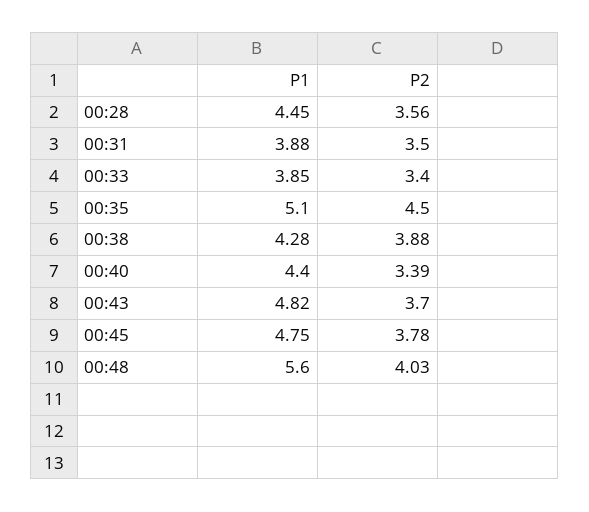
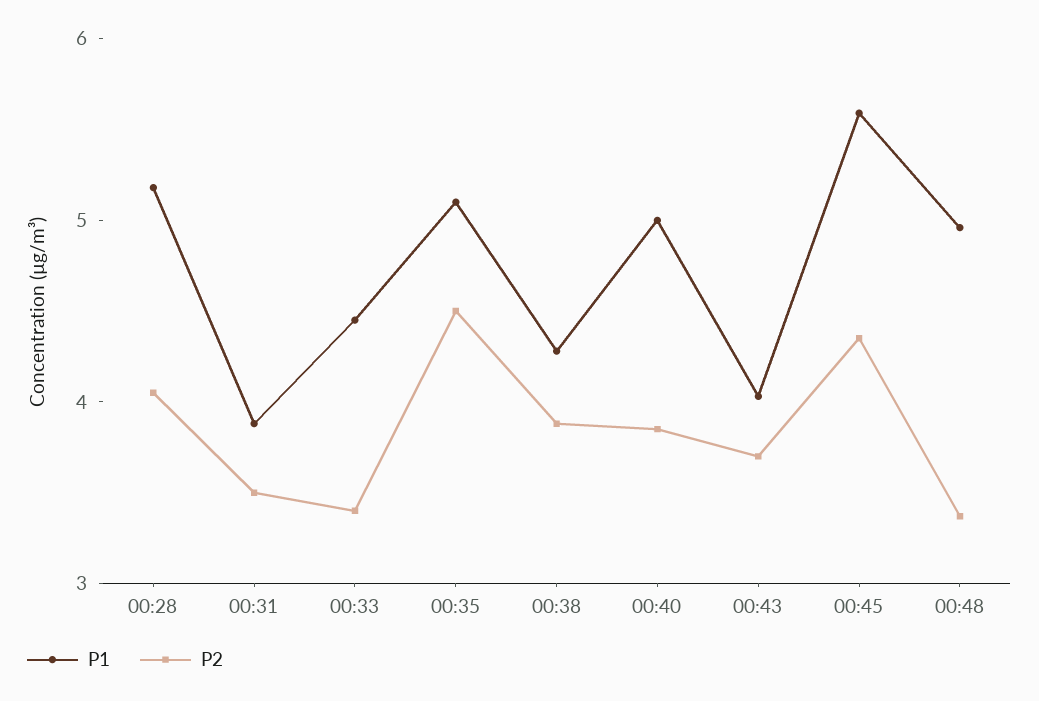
P1, 00:28: 4.45 -> 5.2
P2, 00:28: 3.56 -> 4
P1, 00:33: 3.85 -> 4.4
P1, 00:40: 4.4 -> 5
P2, 00:40: 3.39 -> 3.8
P1, 00:43: 4.82 -> 4
P1, 00:45: 4.75 -> 5.6
P2, 00:45: 3.78 -> 4.4
P1, 00:48: 5.6 -> 5
P2, 00:48: 4.03 -> 3.4

